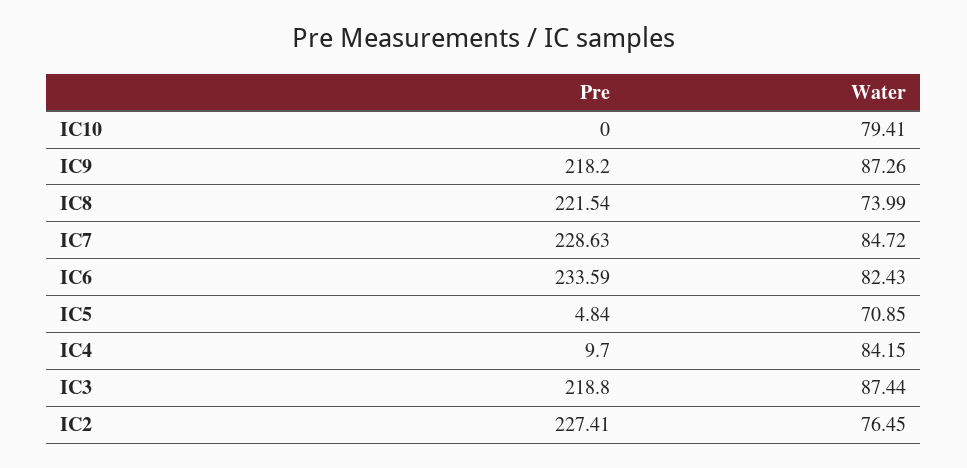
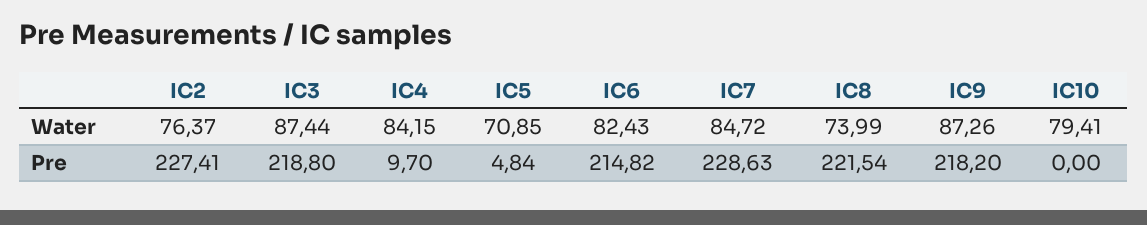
Pre, IC6: 233.59 -> 214.82
Water, IC2: 76.45 -> 76.37

